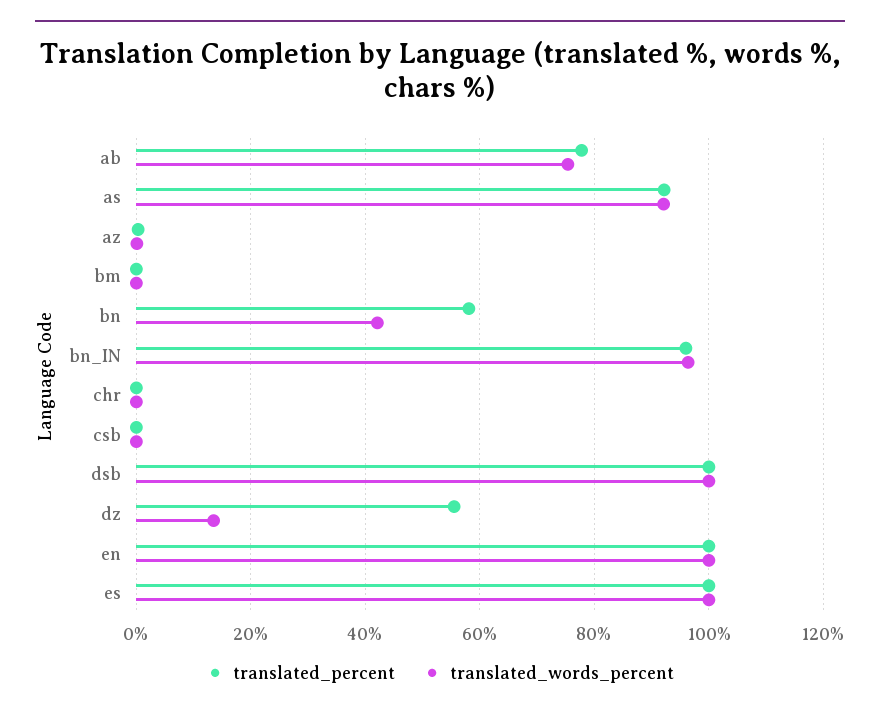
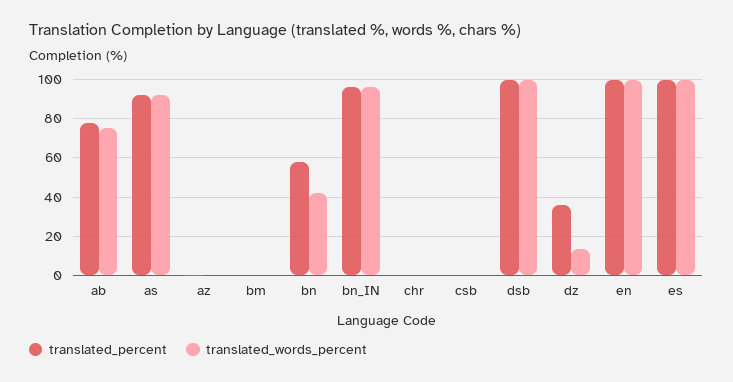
translated_percent, dz: 56 -> 35

